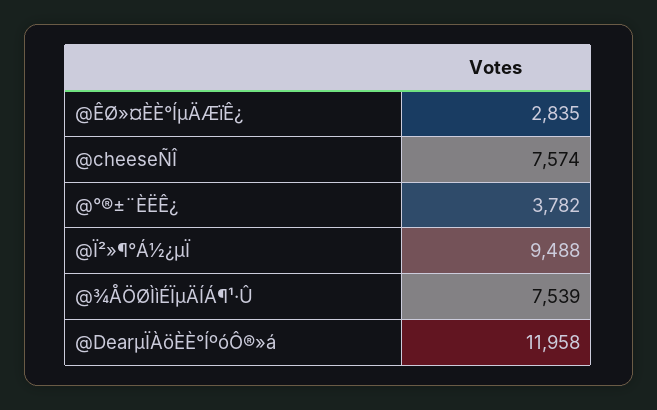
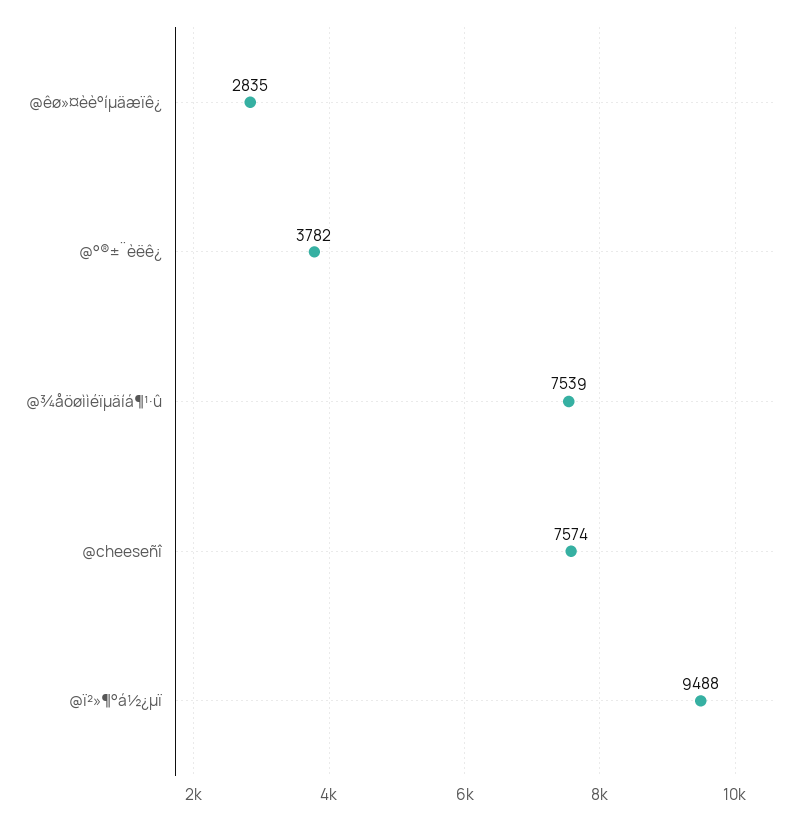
@DearµÏÀöÈÈ°ÍºóÔ®»á: 11958 -> none

